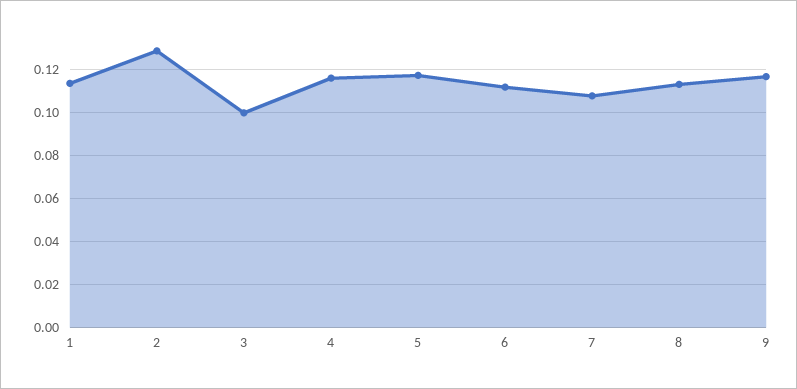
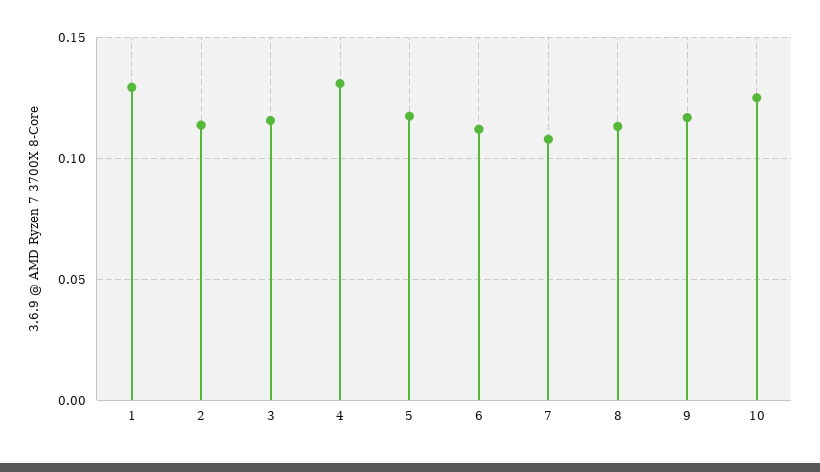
1: 0.115 -> 0.13
2: 0.13 -> 0.115
3: 0.1 -> 0.115
4: 0.115 -> 0.13
10: none -> 0.125

